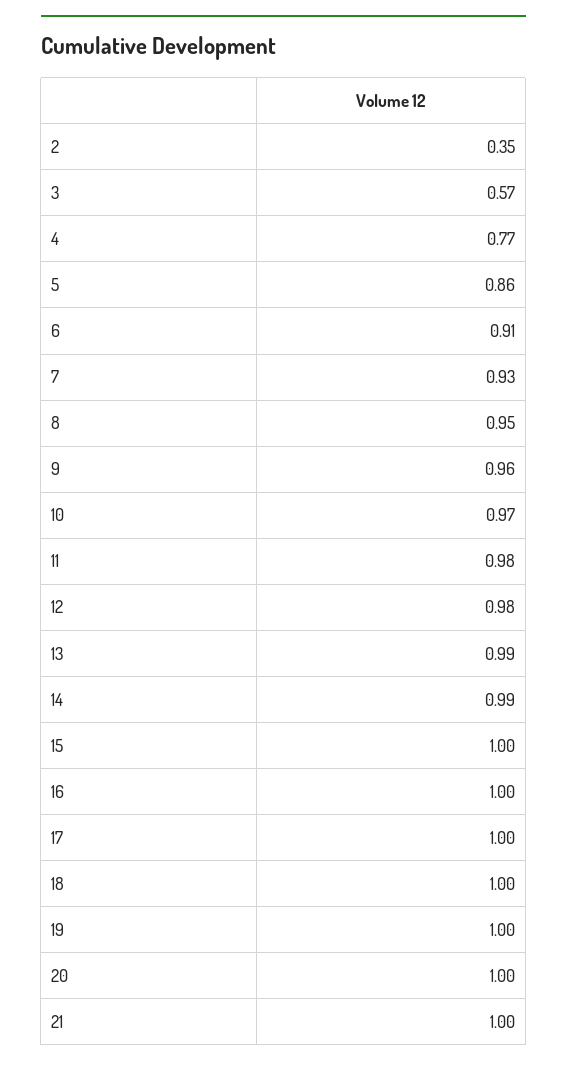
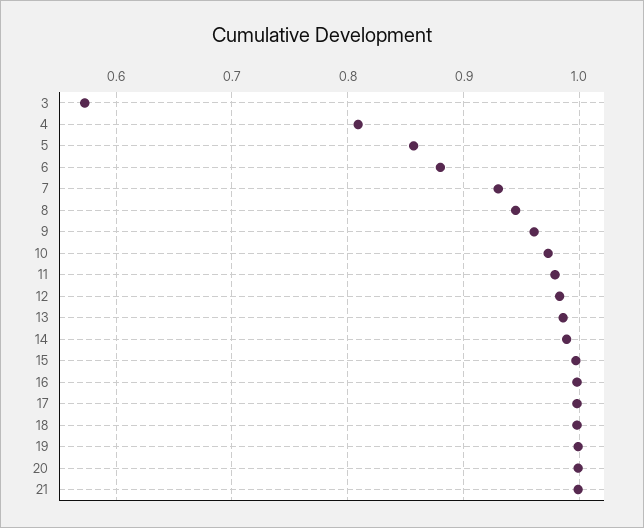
2: 0.35 -> none
4: 0.77 -> 0.81
6: 0.91 -> 0.88

